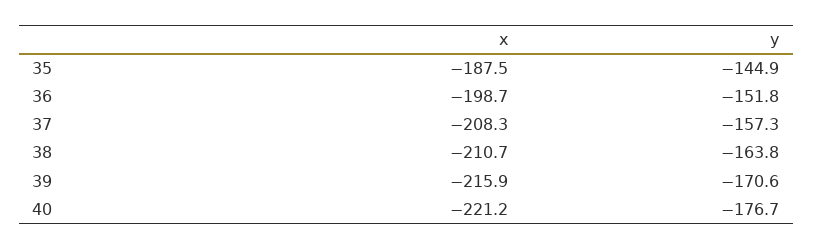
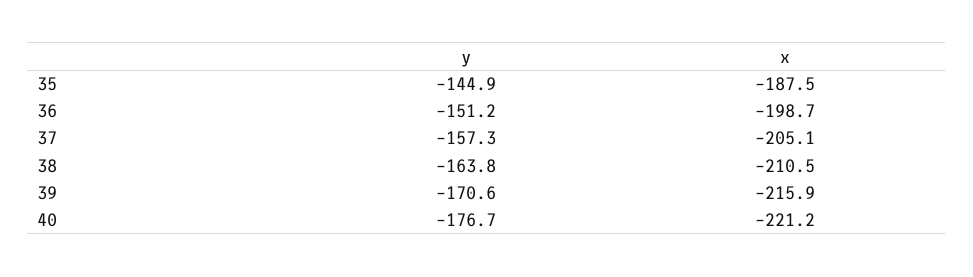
y, 36: -151.8 -> -151.2
x, 37: -208.3 -> -205.1
x, 38: -210.7 -> -210.5

